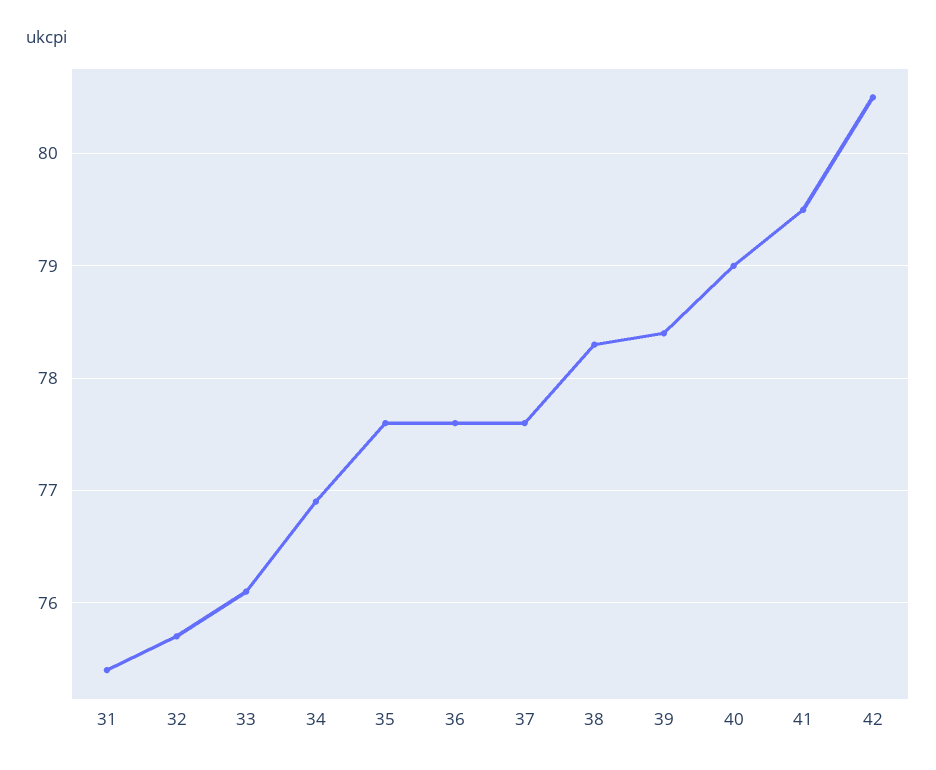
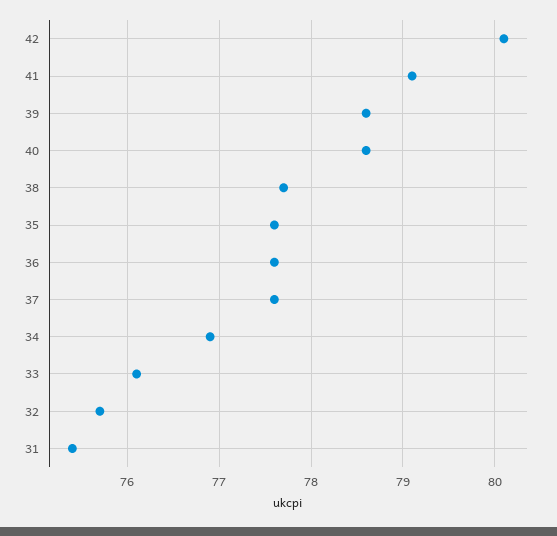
38: 78.3 -> 77.7
39: 78.4 -> 78.6
40: 79 -> 78.6
41: 79.5 -> 79.1
42: 80.5 -> 80.1

